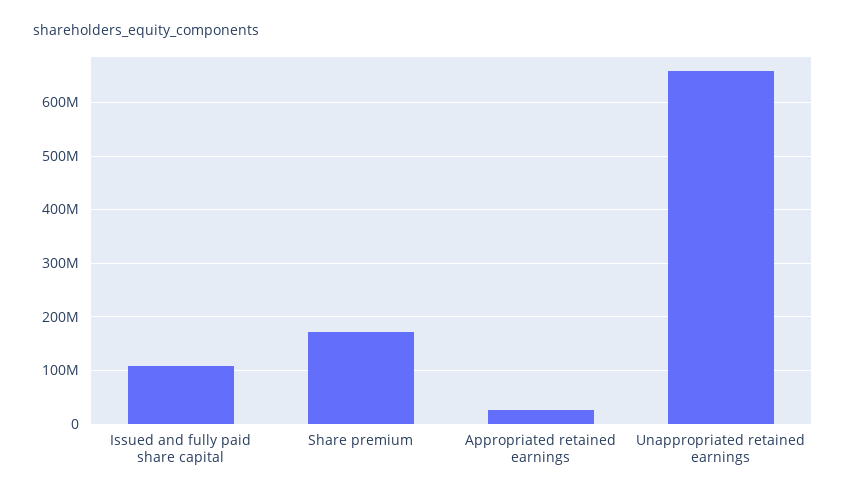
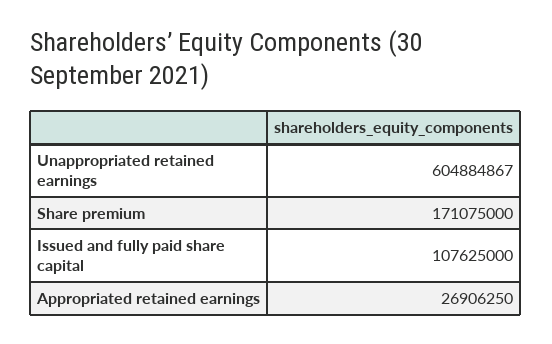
Unappropriated retained earnings: 660000000 -> 604884867

